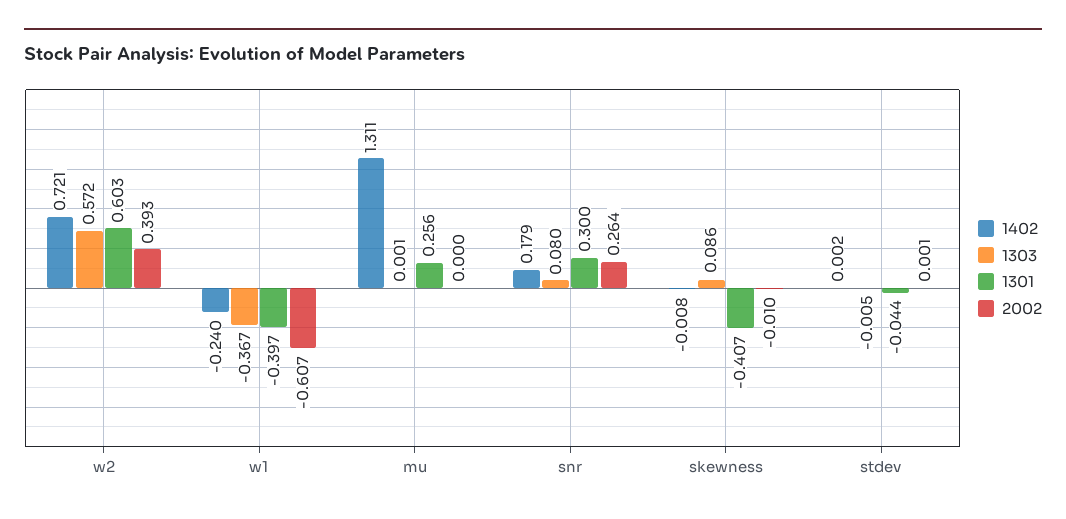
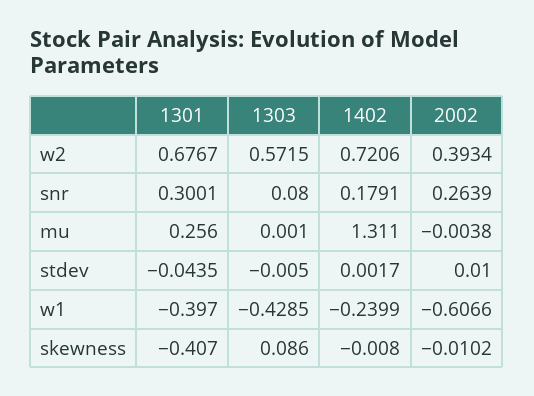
1301, w2: 0.603 -> 0.6767
1303, w1: -0.367 -> -0.4285
2002, mu: 0 -> -0.0038
2002, stdev: 0.001 -> 0.01

